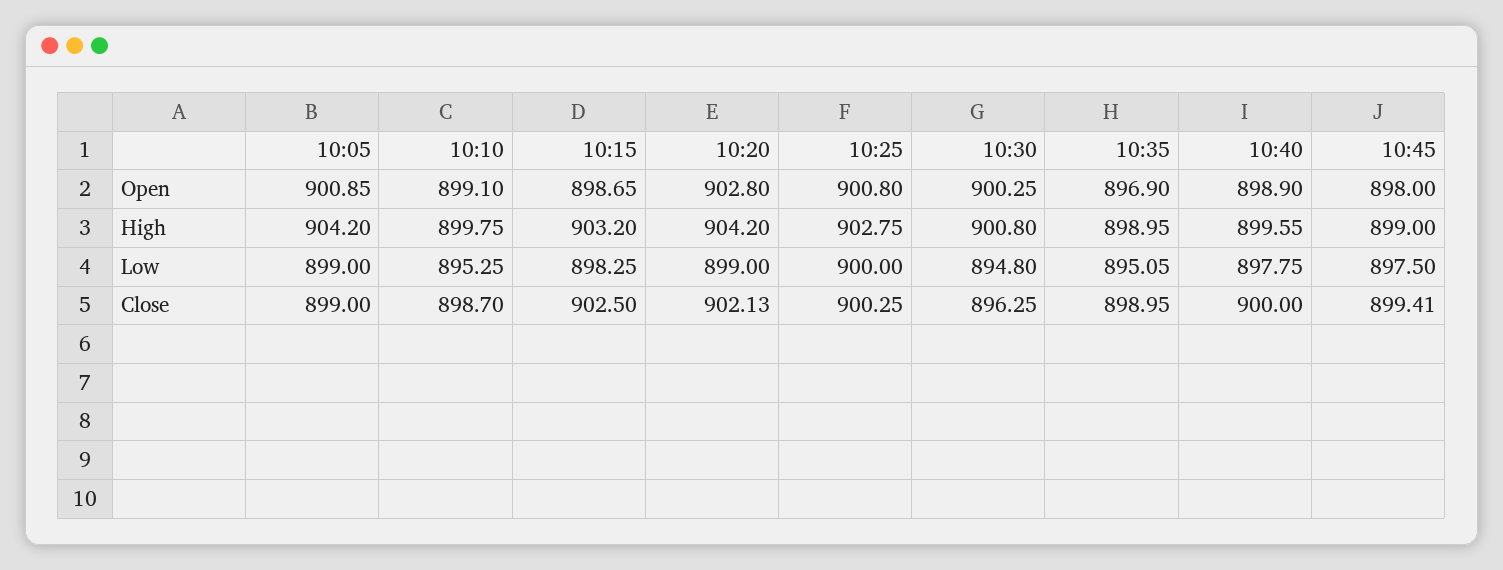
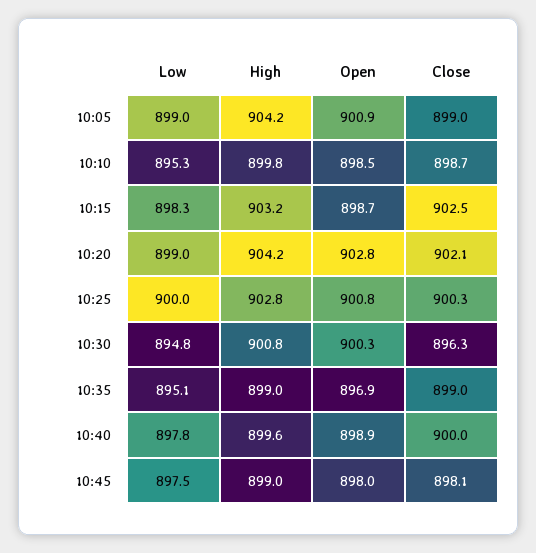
10:10, Open: 899.1 -> 898.5
10:45, Close: 899.41 -> 898.1

